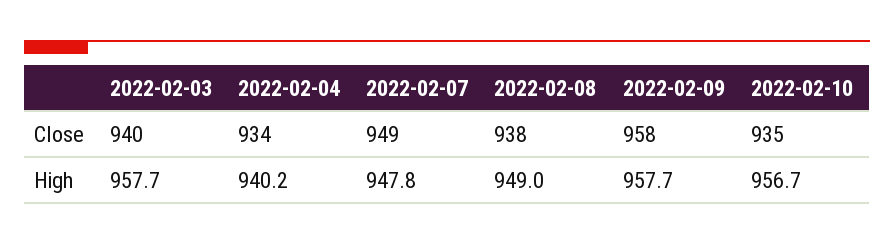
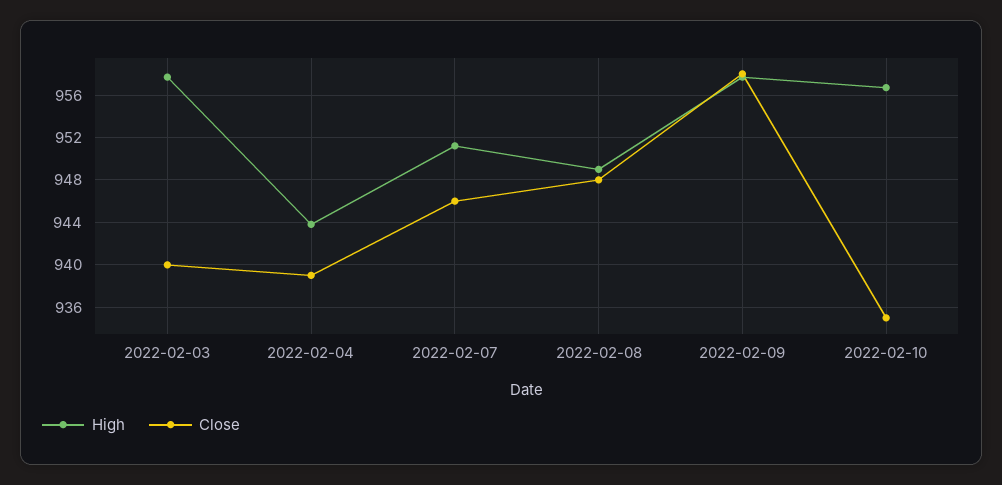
Close, 2022-02-04: 934 -> 939
Close, 2022-02-07: 949 -> 946
Close, 2022-02-08: 938 -> 948
High, 2022-02-04: 940.2 -> 944
High, 2022-02-07: 947.8 -> 951

